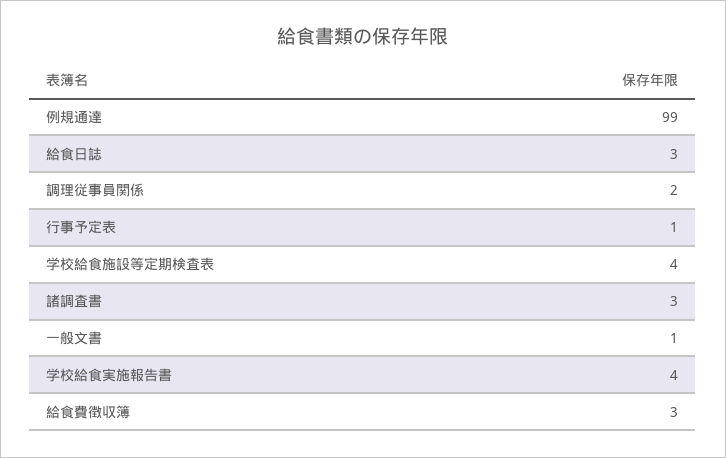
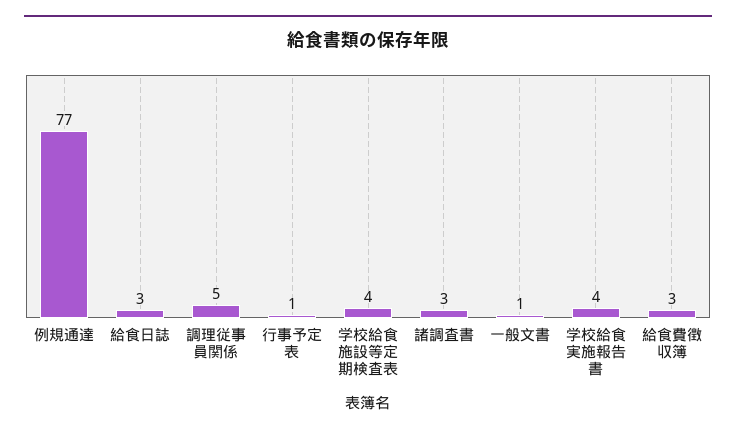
例規通達: 99 -> 77
調理従事員関係: 2 -> 5

